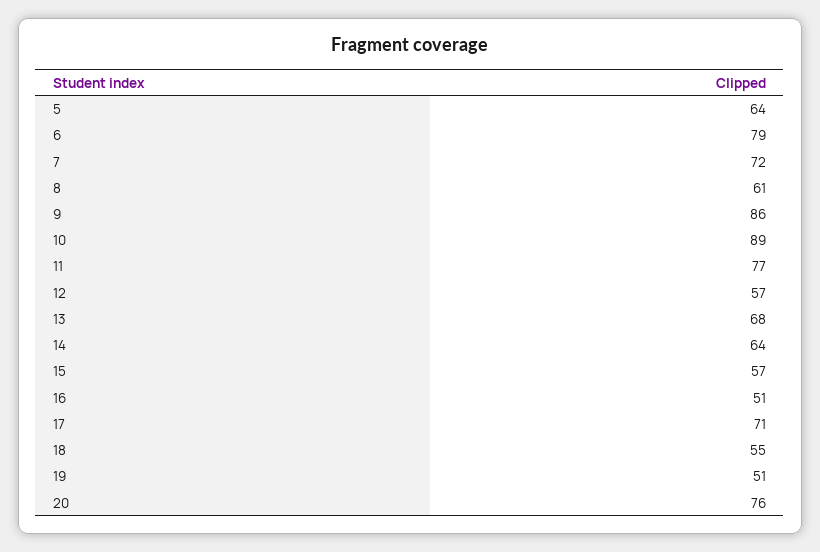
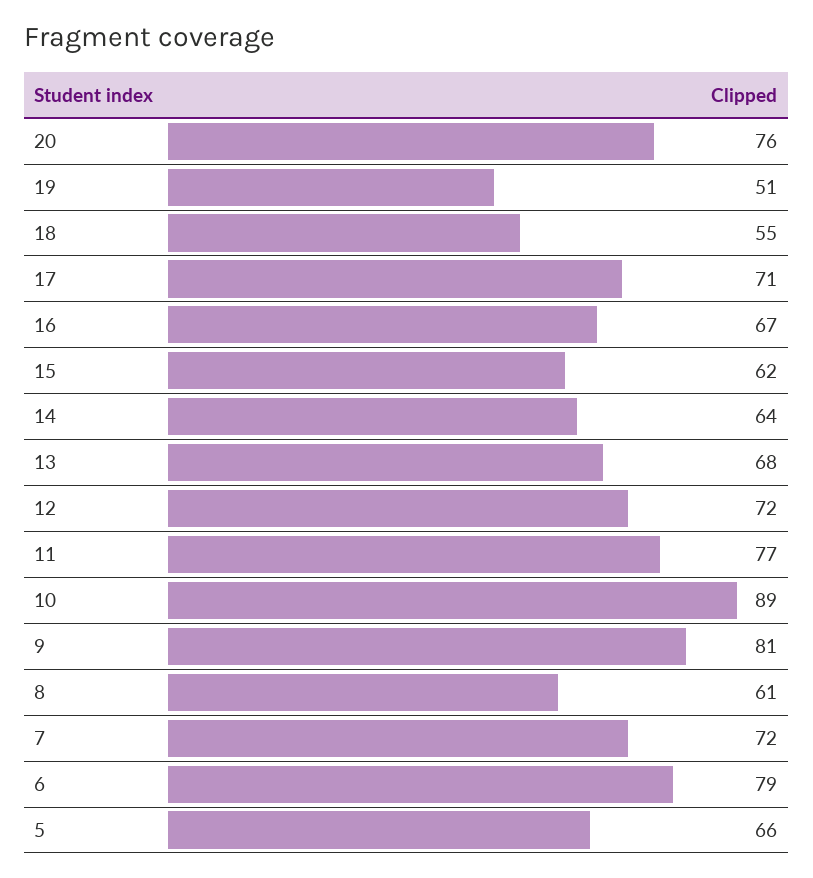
5: 64 -> 66
9: 86 -> 81
12: 57 -> 72
15: 57 -> 62
16: 51 -> 67

